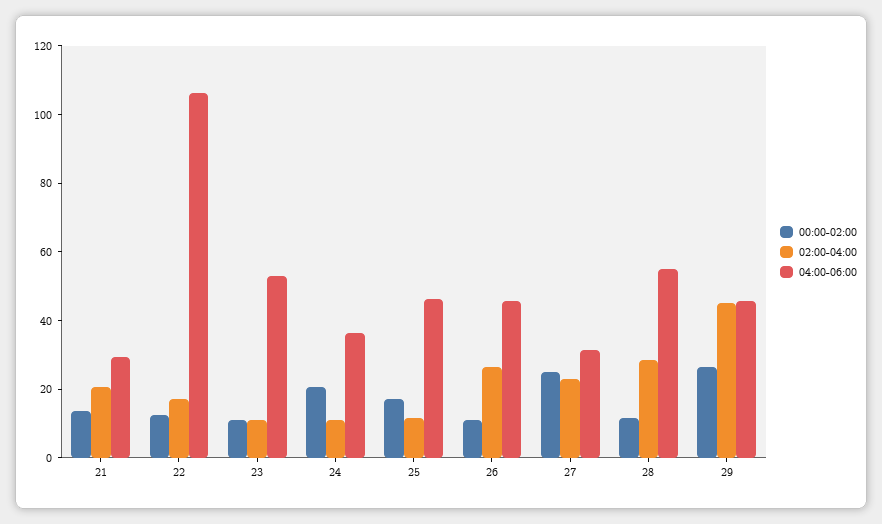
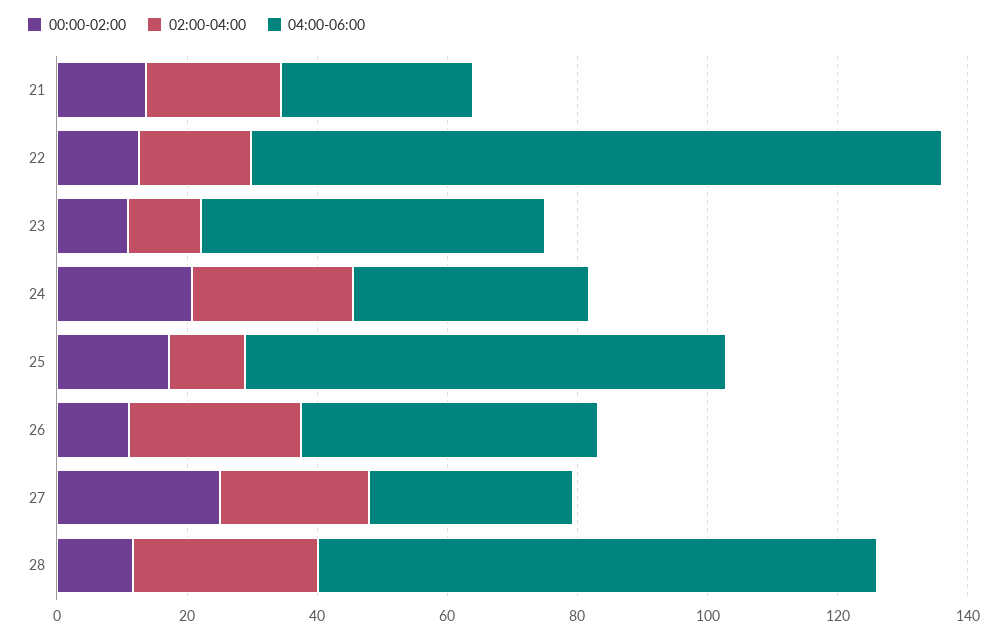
02:00-04:00, 24: 10 -> 25
04:00-06:00, 25: 45 -> 75
04:00-06:00, 28: 55 -> 85
00:00-02:00, 29: 25 -> none
02:00-04:00, 29: 45 -> none
04:00-06:00, 29: 45 -> none

